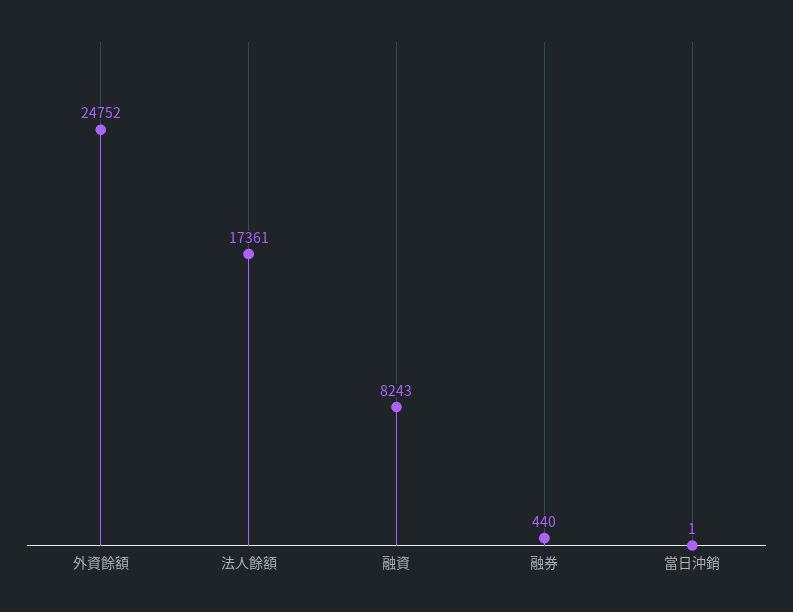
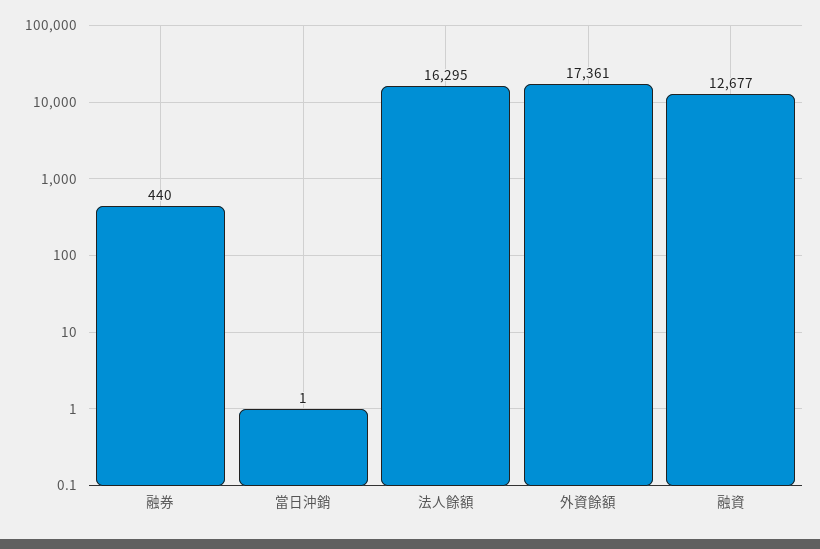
外資餘額: 24752 -> 17361
法人餘額: 17361 -> 16295
融資: 8243 -> 12677

